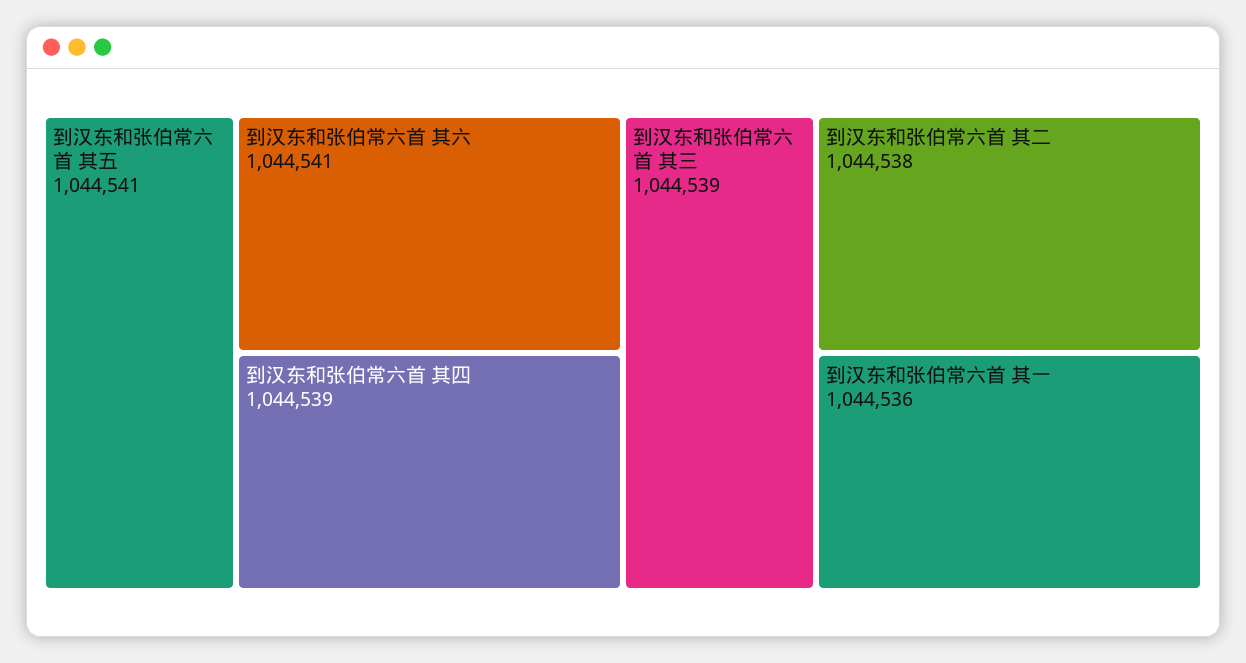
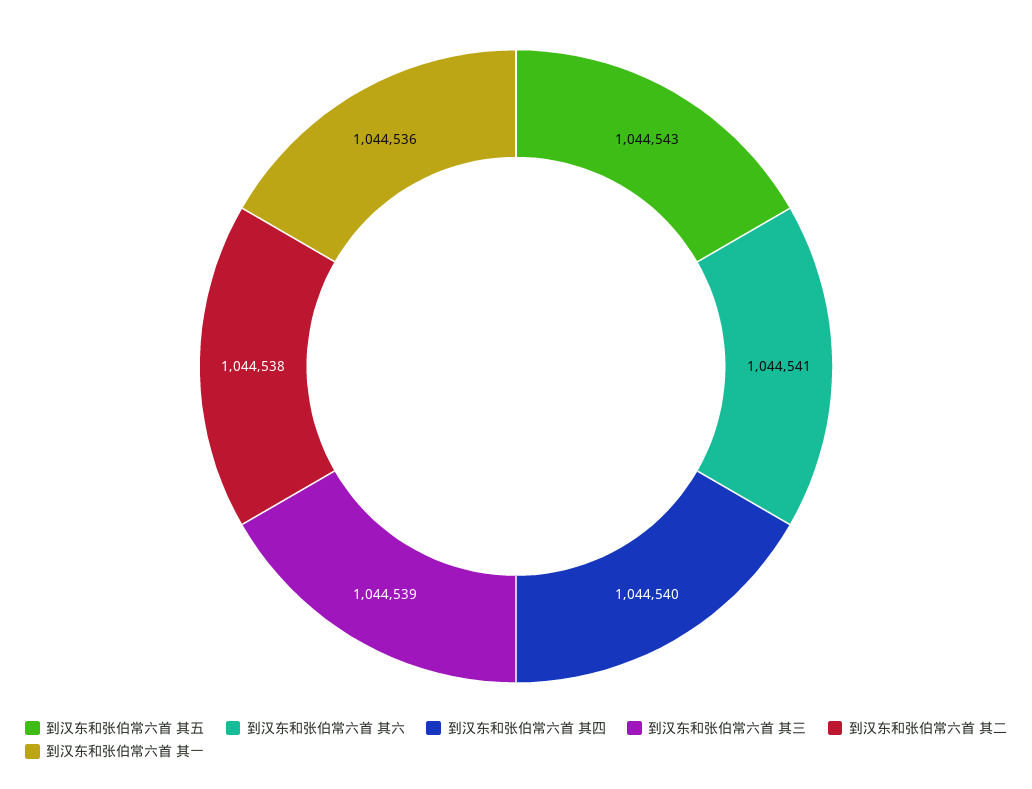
到汉东和张伯常六首 其五: 1044541 -> 1044543
到汉东和张伯常六首 其四: 1044539 -> 1044540

